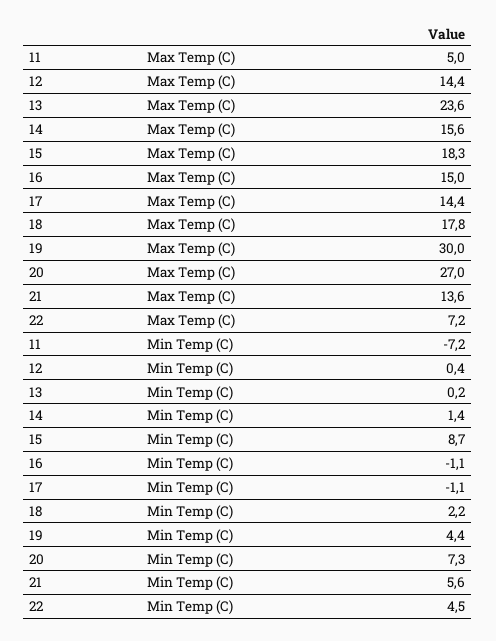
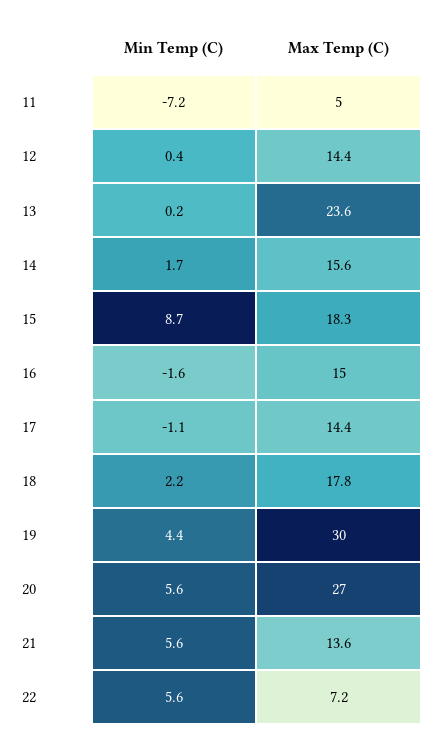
14, Min Temp (C): 1.4 -> 1.7
16, Min Temp (C): -1.1 -> -1.6
20, Min Temp (C): 7.3 -> 5.6
22, Min Temp (C): 4.5 -> 5.6

